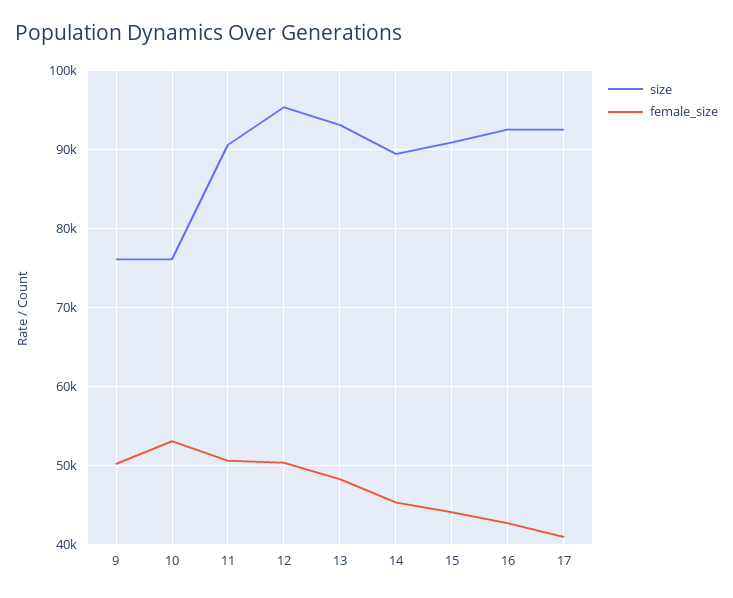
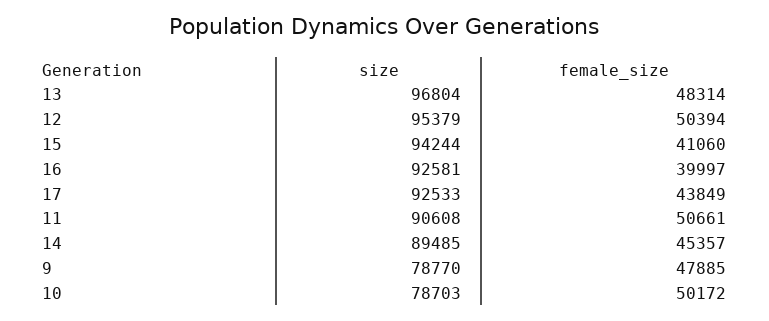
size, 9: 76000 -> 78770
female_size, 9: 50000 -> 47885
size, 10: 76000 -> 78703
female_size, 10: 53000 -> 50172
size, 13: 93000 -> 96804
size, 15: 91000 -> 94244
female_size, 15: 44000 -> 41060
female_size, 16: 43000 -> 39997
female_size, 17: 41000 -> 43849

